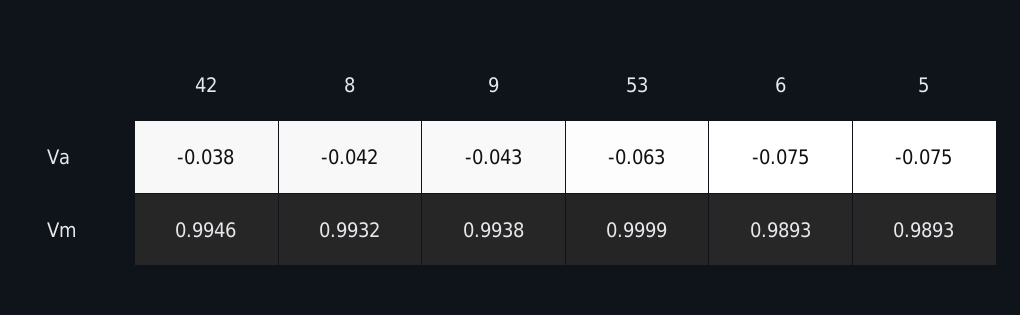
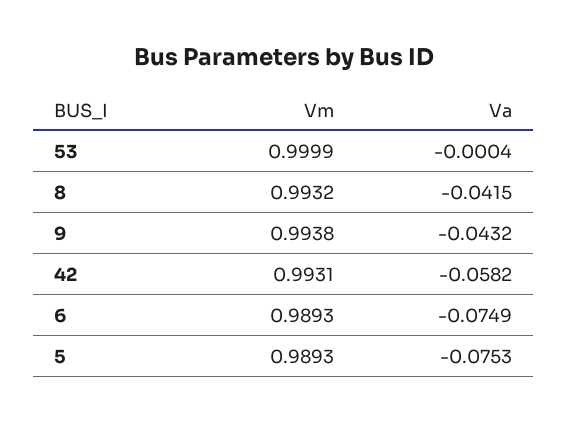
42, Va: -0.038 -> -0.0582
53, Va: -0.063 -> -0.0004
42, Vm: 0.9946 -> 0.9931

